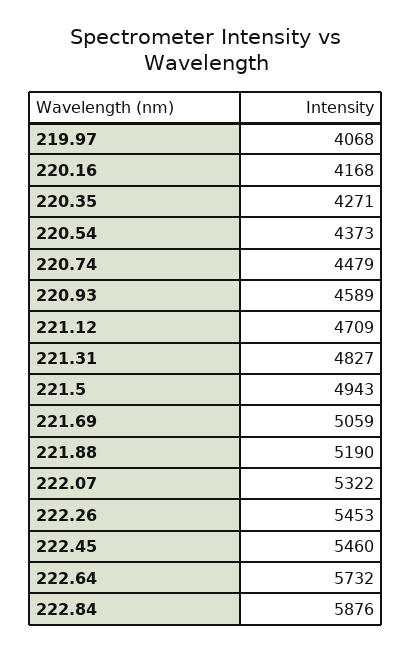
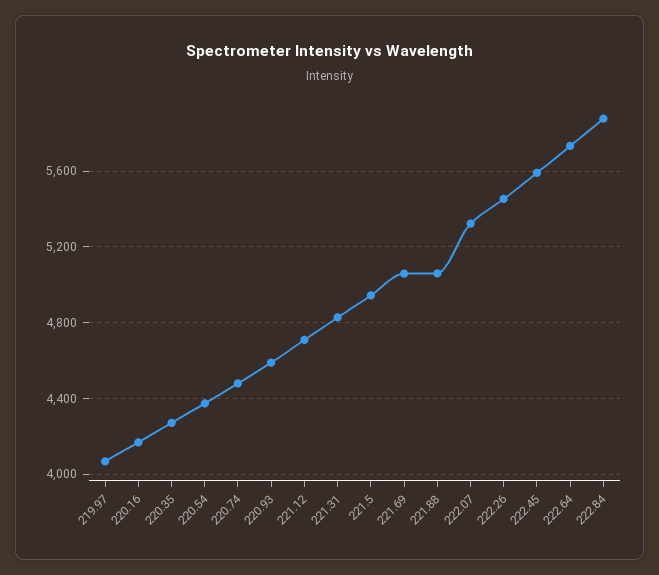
221.88: 5190 -> 5050
222.45: 5460 -> 5600

